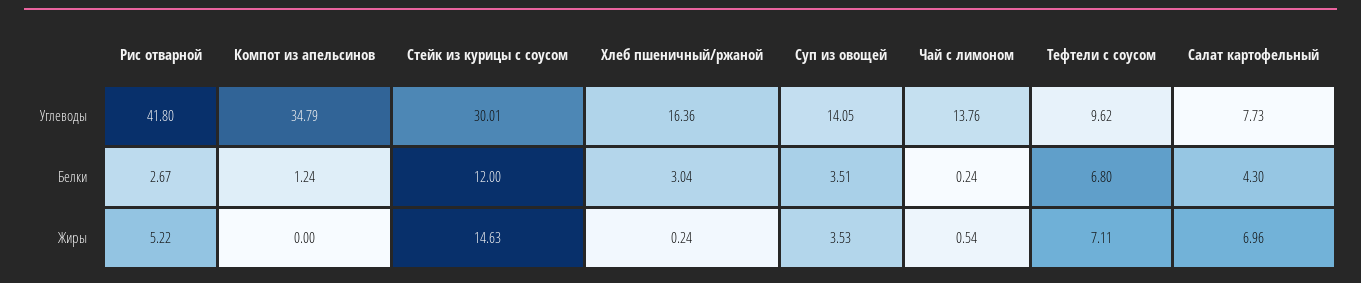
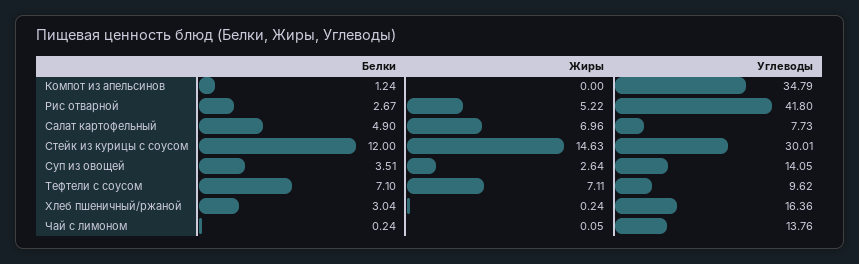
Тефтели с соусом, Белки: 6.8 -> 7.1
Салат картофельный, Белки: 4.3 -> 4.9
Суп из овощей, Жиры: 3.53 -> 2.64
Чай с лимоном, Жиры: 0.54 -> 0.05

